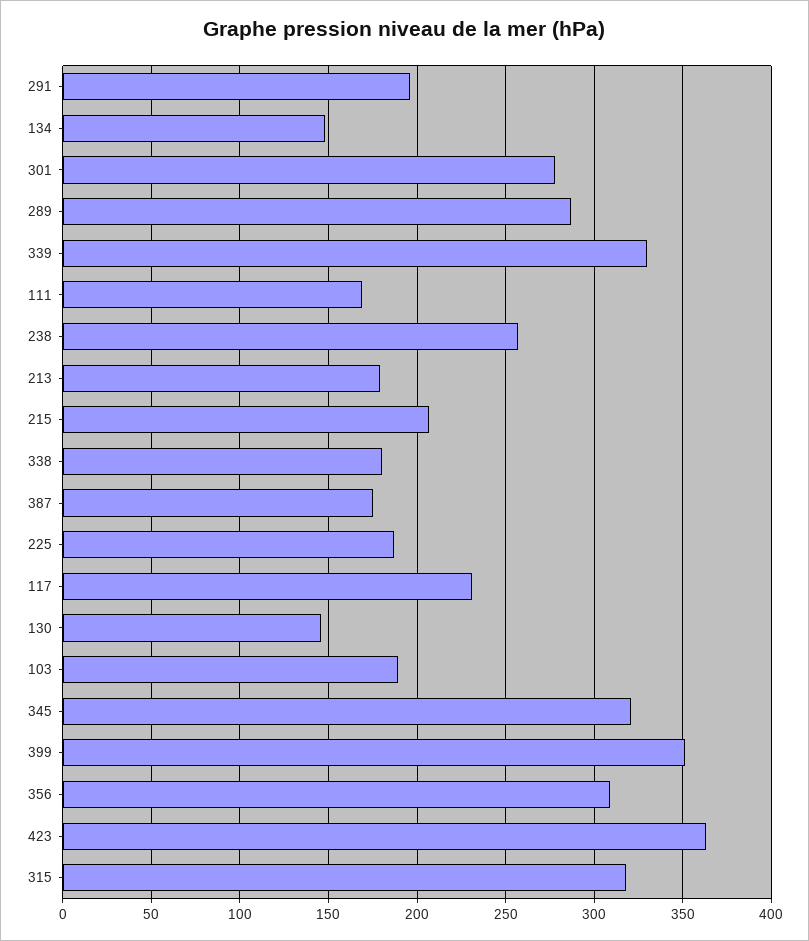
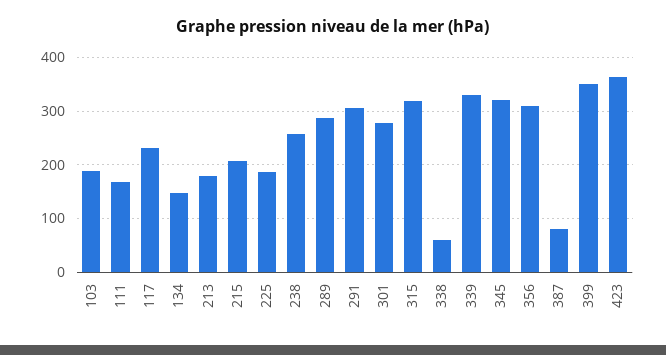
291: 195 -> 300
338: 180 -> 60
387: 175 -> 80
130: 145 -> none

